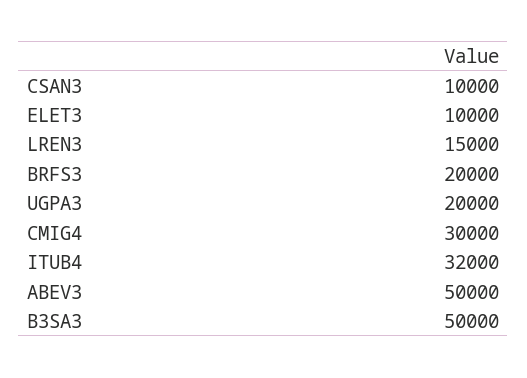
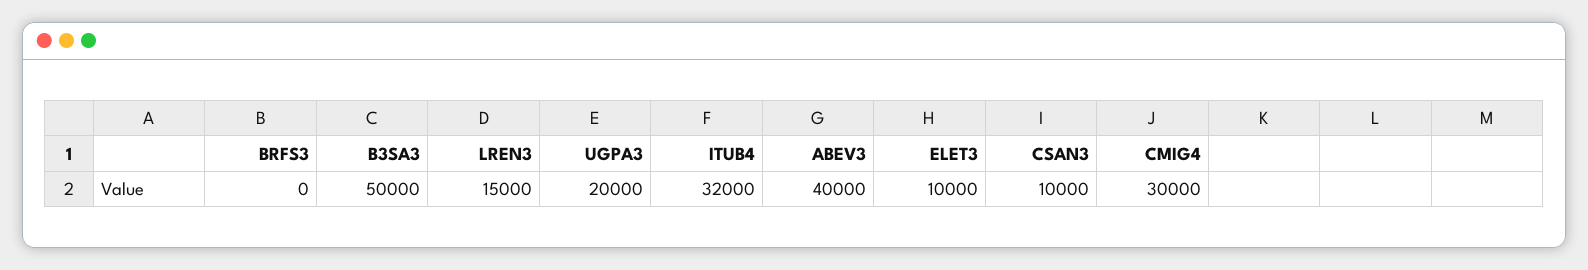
BRFS3: 20000 -> 0
ABEV3: 50000 -> 40000

